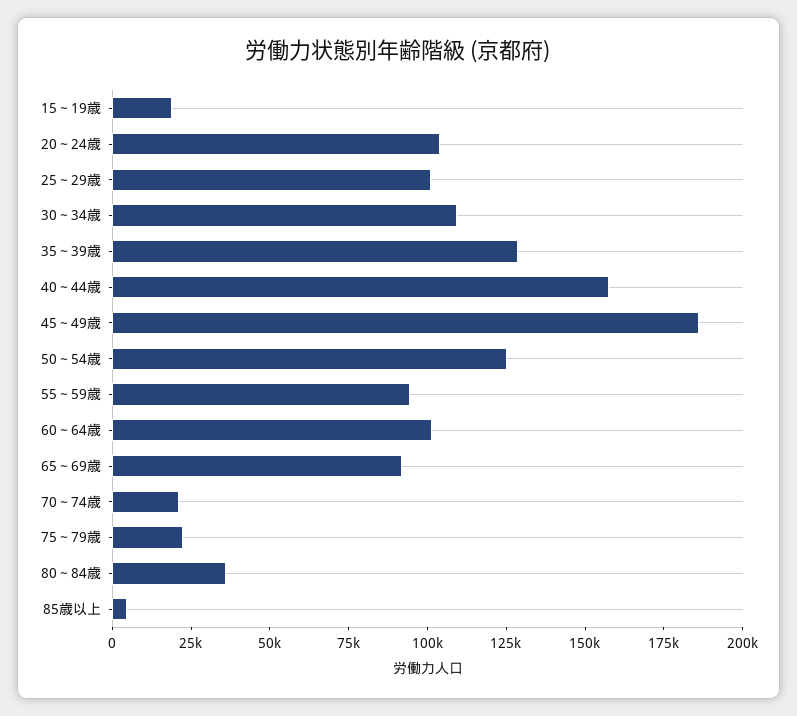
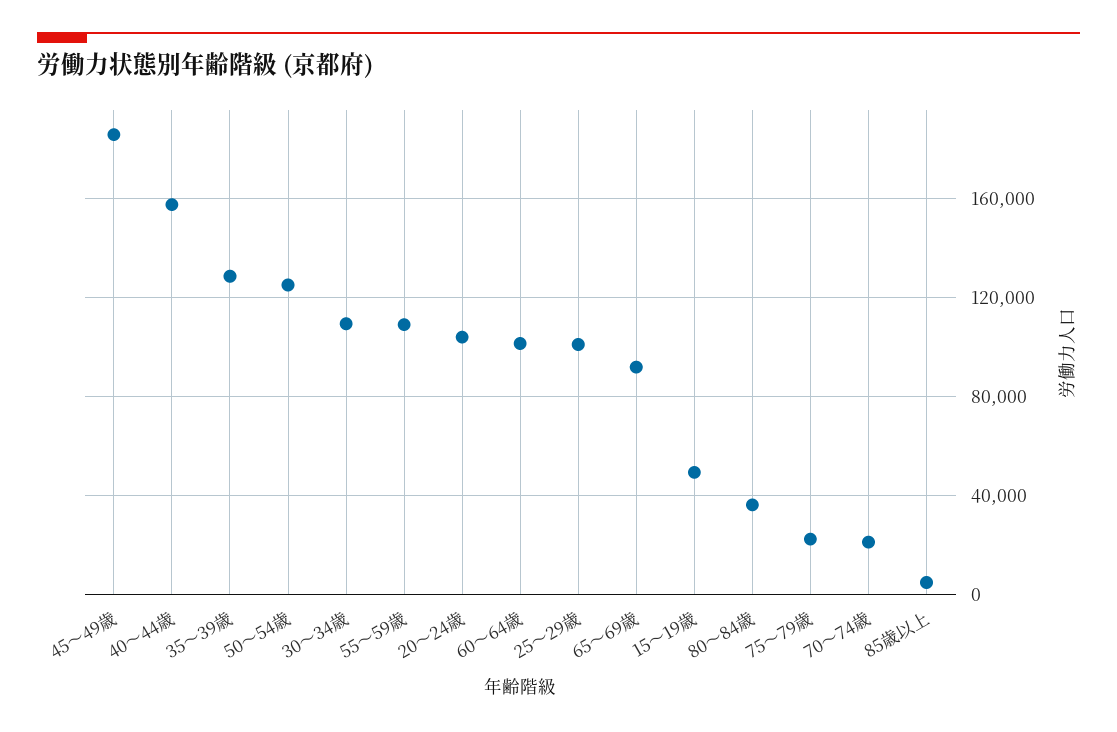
15～19歳: 20000 -> 50000
55～59歳: 95000 -> 110000

